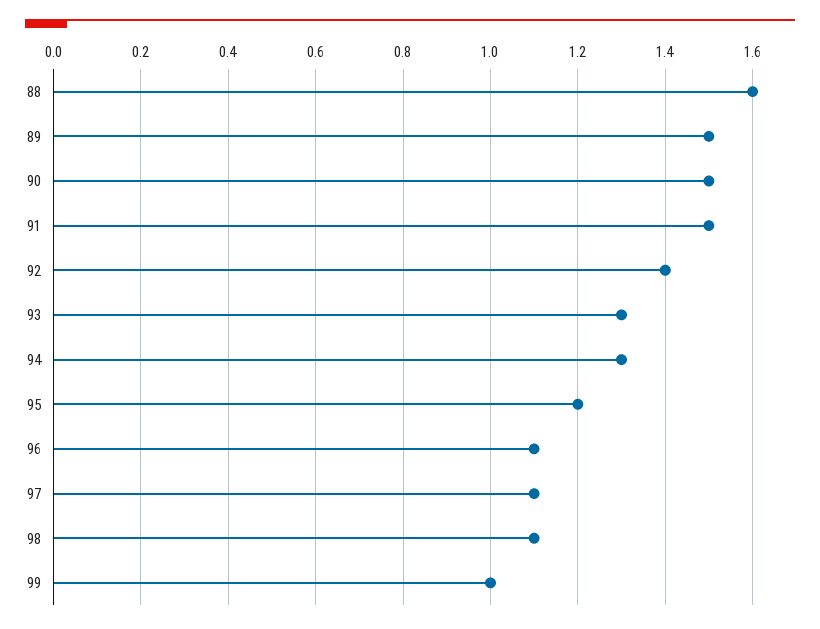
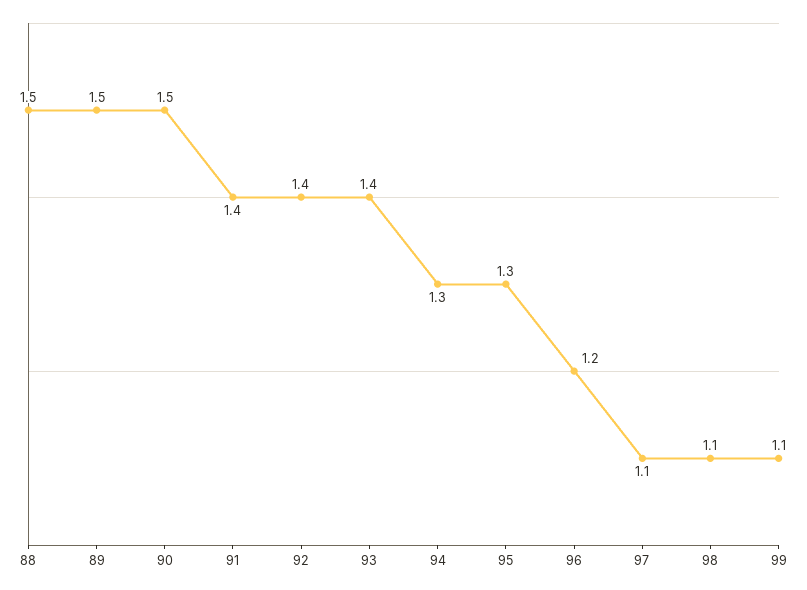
88: 1.6 -> 1.5
91: 1.5 -> 1.4
93: 1.3 -> 1.4
95: 1.2 -> 1.3
96: 1.1 -> 1.2
99: 1 -> 1.1

